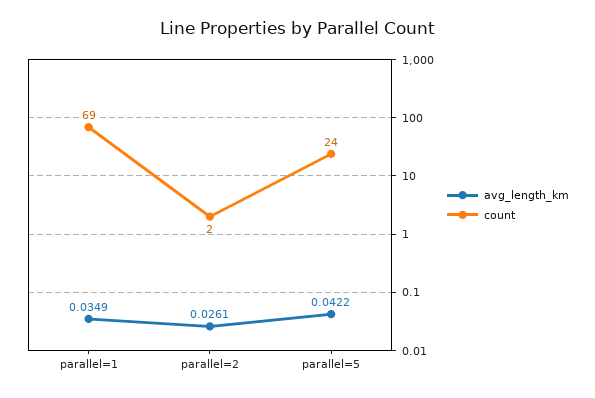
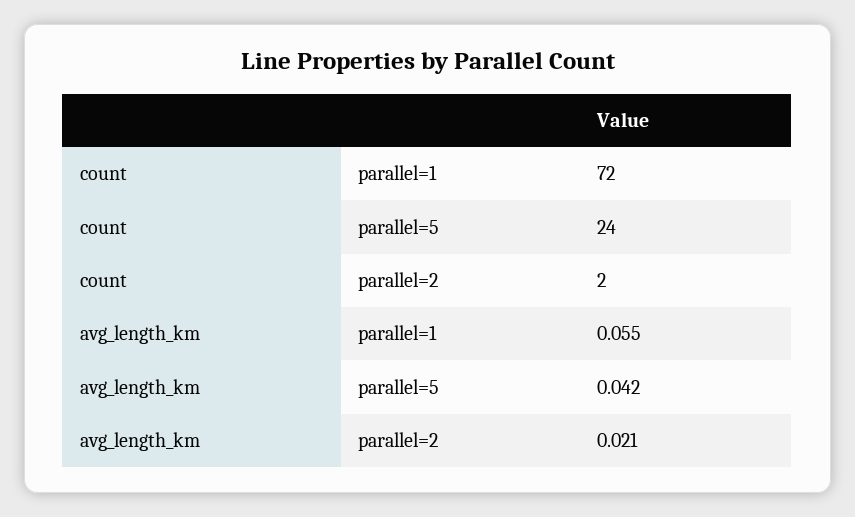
avg_length_km, parallel=1: 0.0349 -> 0.055
count, parallel=1: 69 -> 72
avg_length_km, parallel=2: 0.0261 -> 0.021

